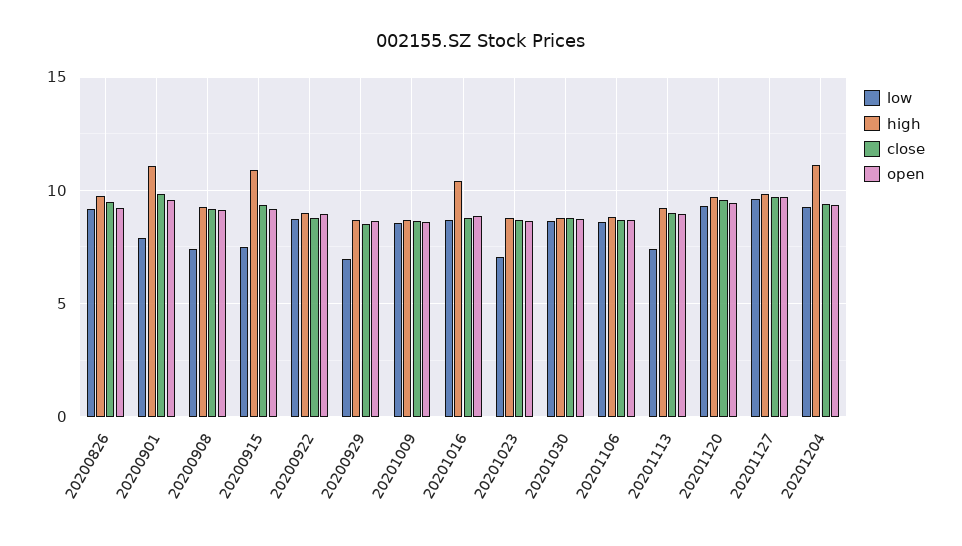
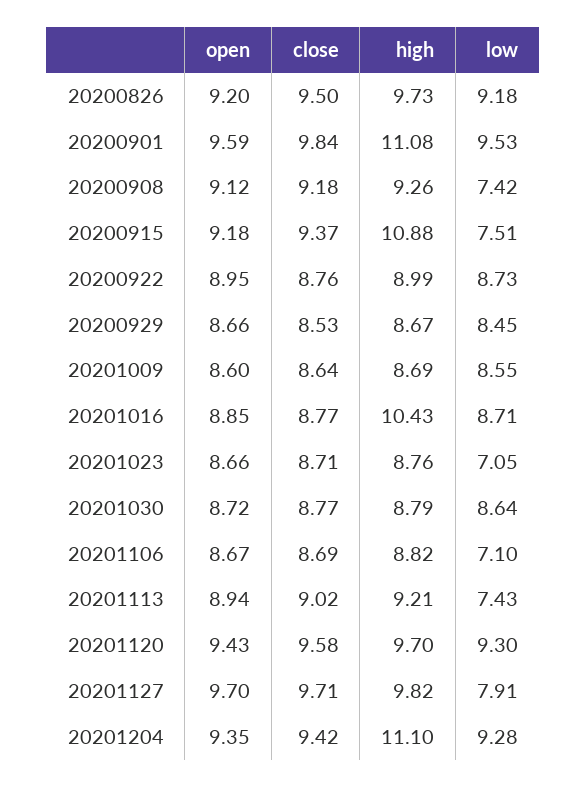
low, 20200901: 8 -> 9.53
low, 20200929: 7 -> 8.45
low, 20201106: 8.5 -> 7.1
low, 20201127: 9.5 -> 7.91

